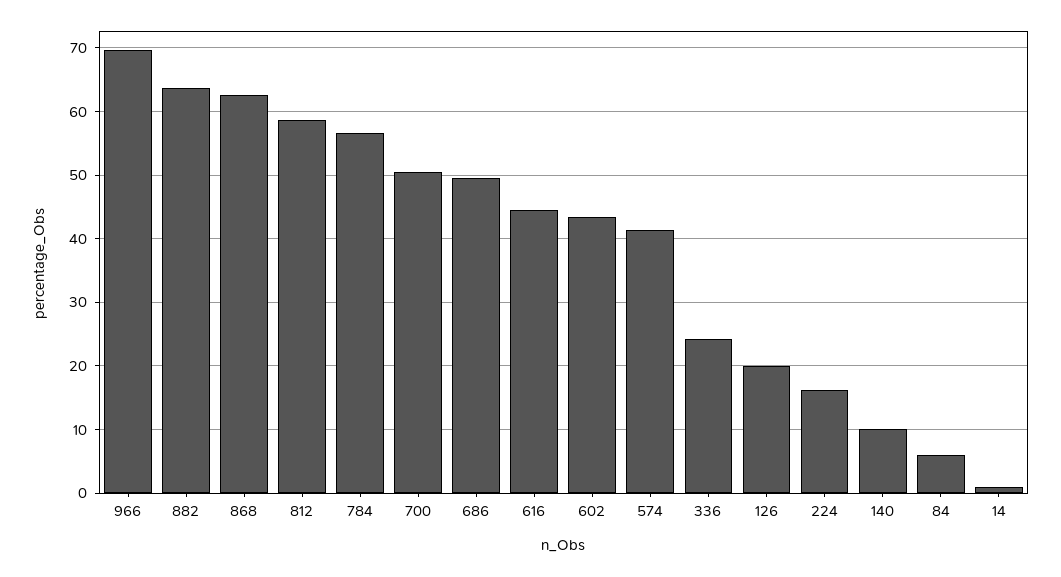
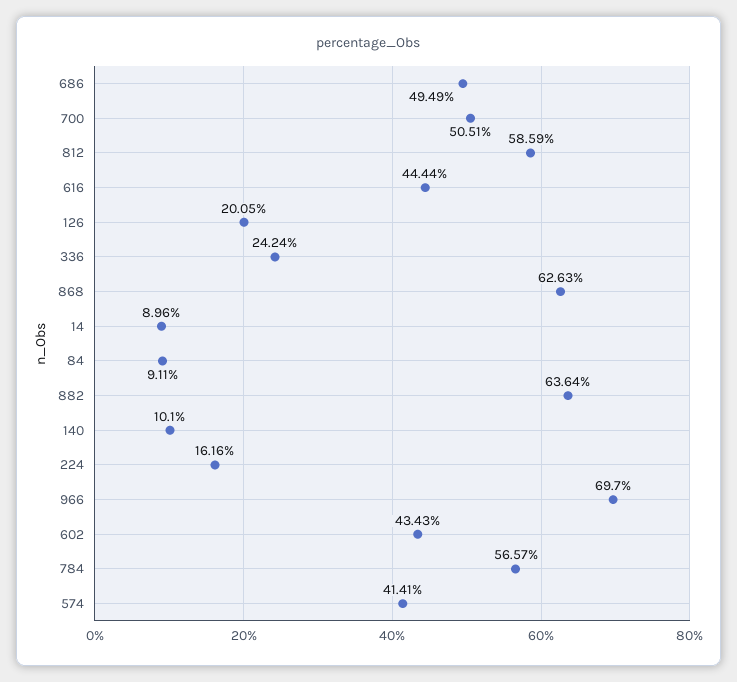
84: 6 -> 9.11
14: 1 -> 8.96

